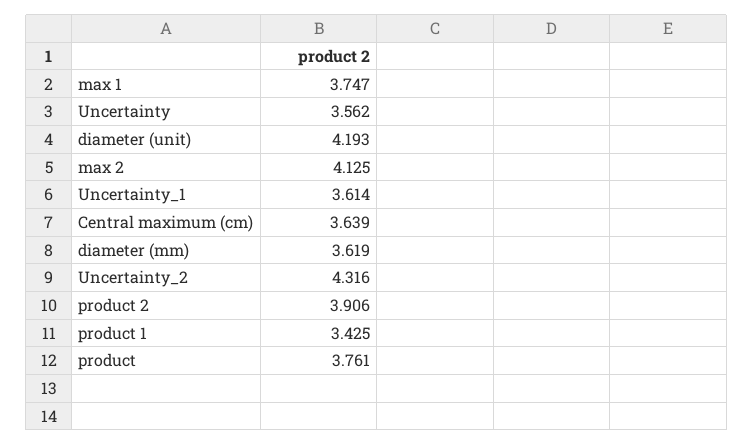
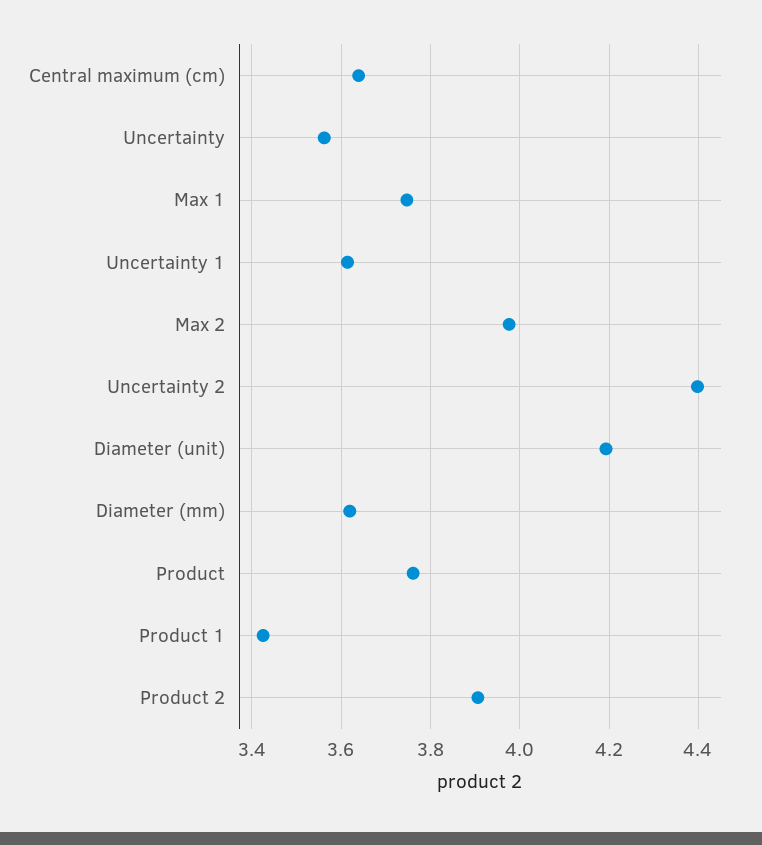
max 2: 4.125 -> 3.98
Uncertainty_2: 4.316 -> 4.4

